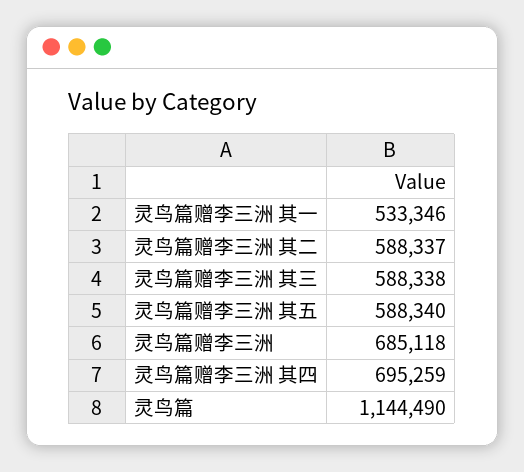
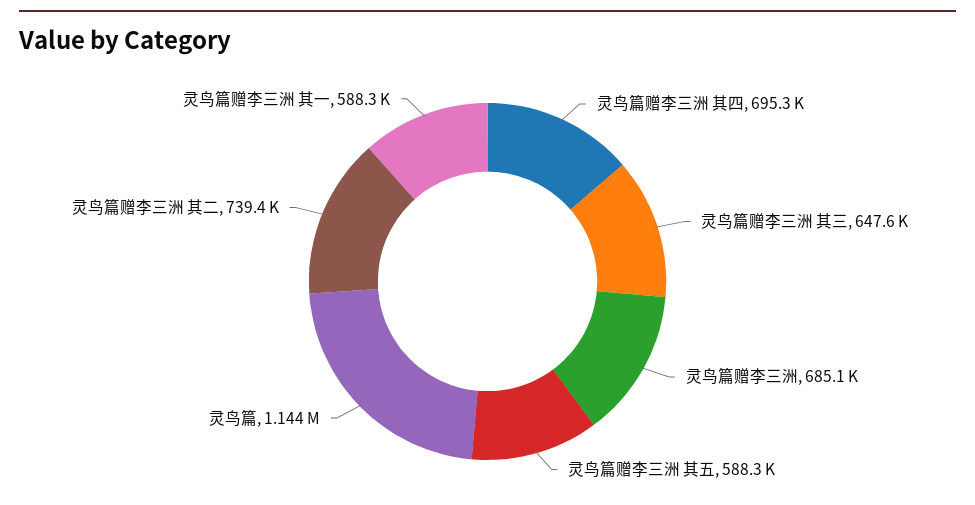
灵鸟篇赠李三洲 其一: 533346 -> 588300
灵鸟篇赠李三洲 其二: 588337 -> 739400
灵鸟篇赠李三洲 其三: 588338 -> 647600

